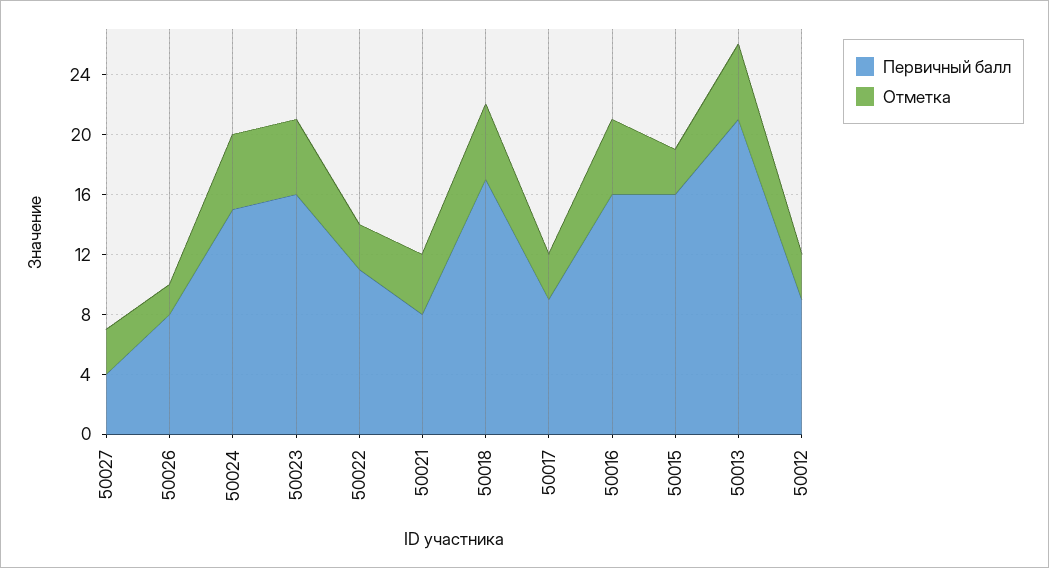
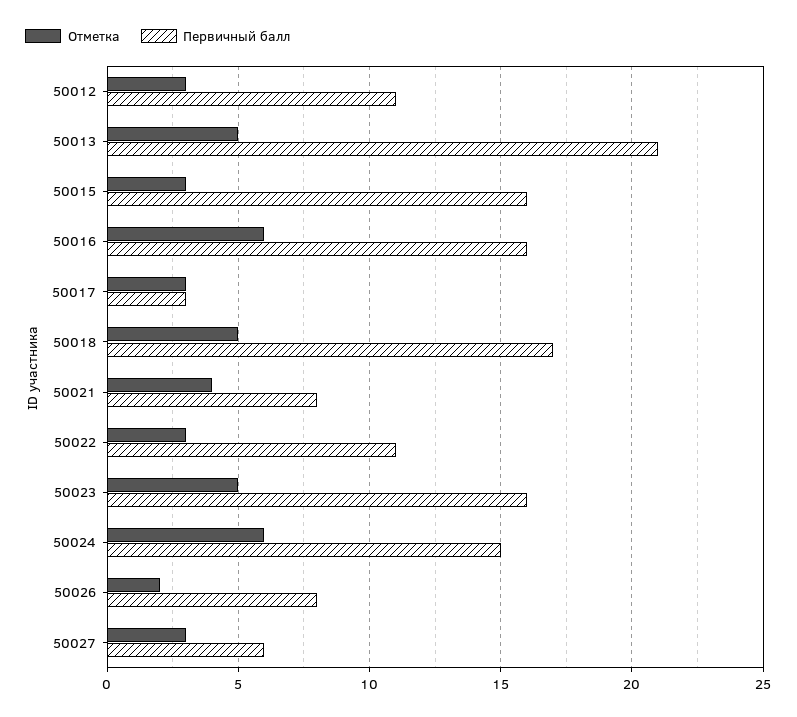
Первичный балл, 50027: 4 -> 6
Отметка, 50024: 5 -> 6
Первичный балл, 50017: 9 -> 3
Отметка, 50016: 5 -> 6
Первичный балл, 50012: 9 -> 11

